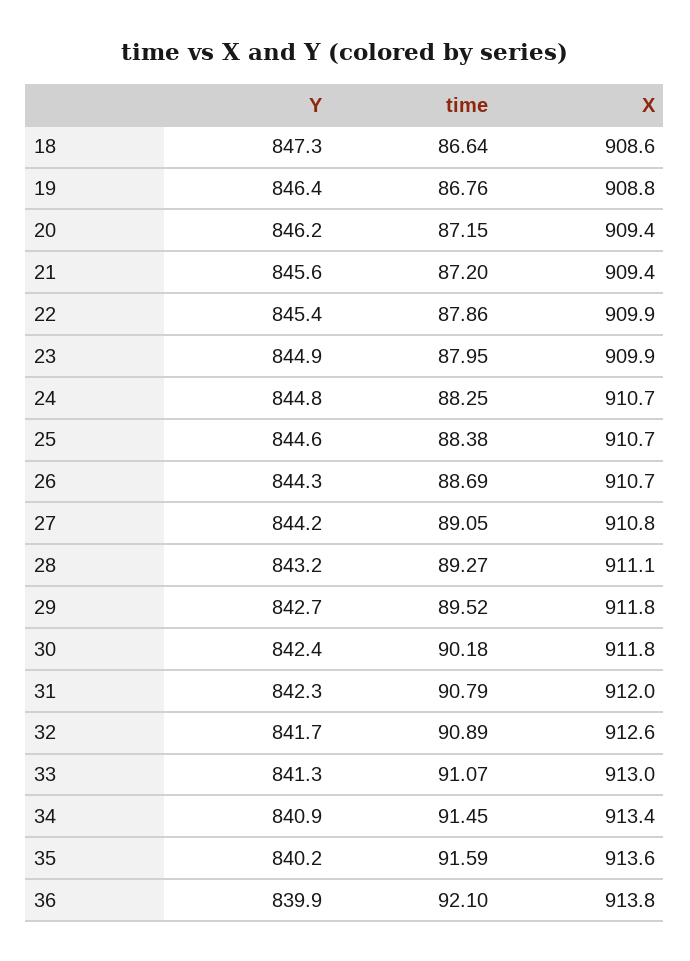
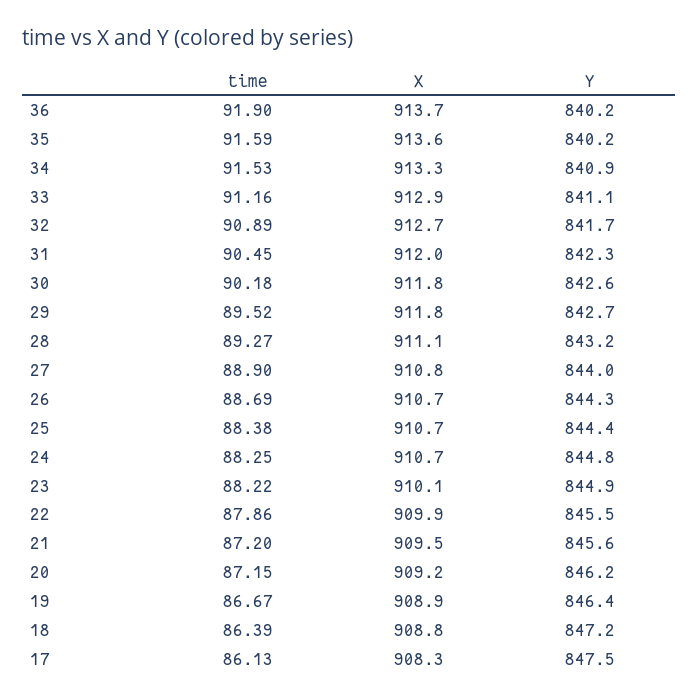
Y, 18: 847.3 -> 847.2
time, 18: 86.64 -> 86.39
X, 18: 908.6 -> 908.8
time, 19: 86.76 -> 86.67
X, 19: 908.8 -> 908.9
X, 20: 909.4 -> 909.2
X, 21: 909.4 -> 909.5
Y, 22: 845.4 -> 845.5
time, 23: 87.95 -> 88.22
X, 23: 909.9 -> 910.1
Y, 25: 844.6 -> 844.4
Y, 27: 844.2 -> 844
time, 27: 89.05 -> 88.9
Y, 30: 842.4 -> 842.6
time, 31: 90.79 -> 90.45
X, 32: 912.6 -> 912.7
Y, 33: 841.3 -> 841.1
time, 33: 91.07 -> 91.16
X, 33: 913 -> 912.9
time, 34: 91.45 -> 91.53
X, 34: 913.4 -> 913.3
Y, 36: 839.9 -> 840.2
time, 36: 92.1 -> 91.9
X, 36: 913.8 -> 913.7
time, 17: none -> 86.13
X, 17: none -> 908.3
Y, 17: none -> 847.5

